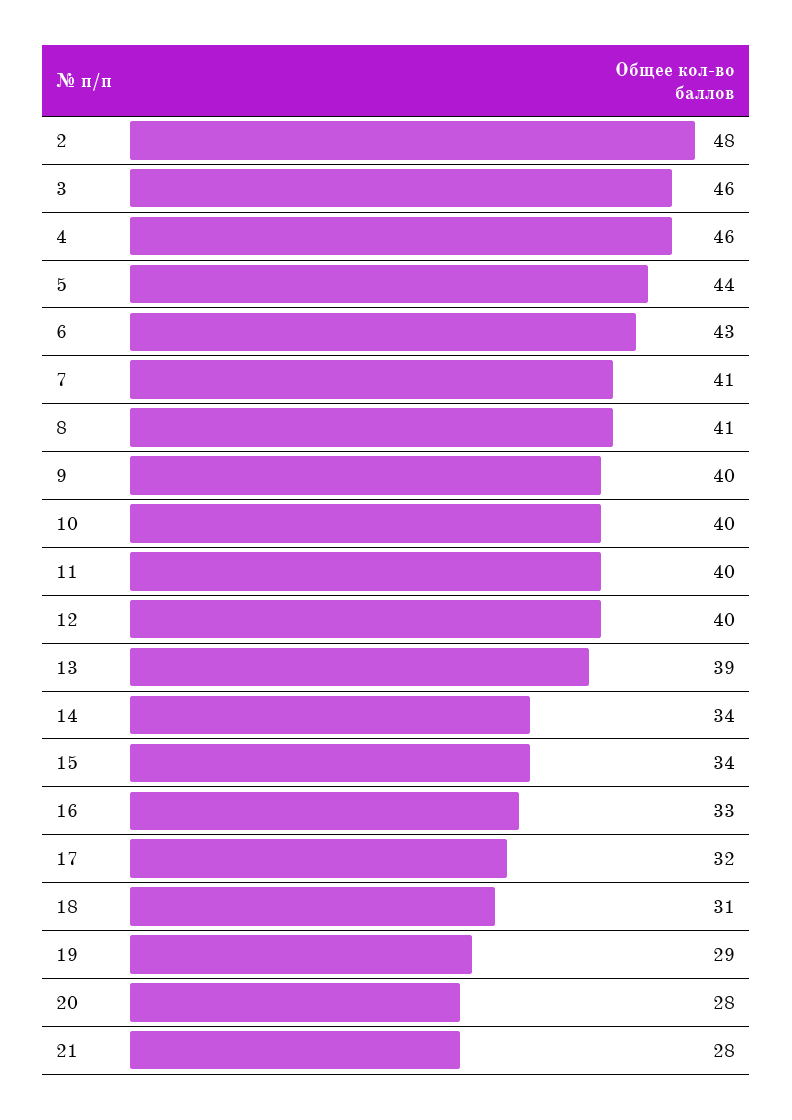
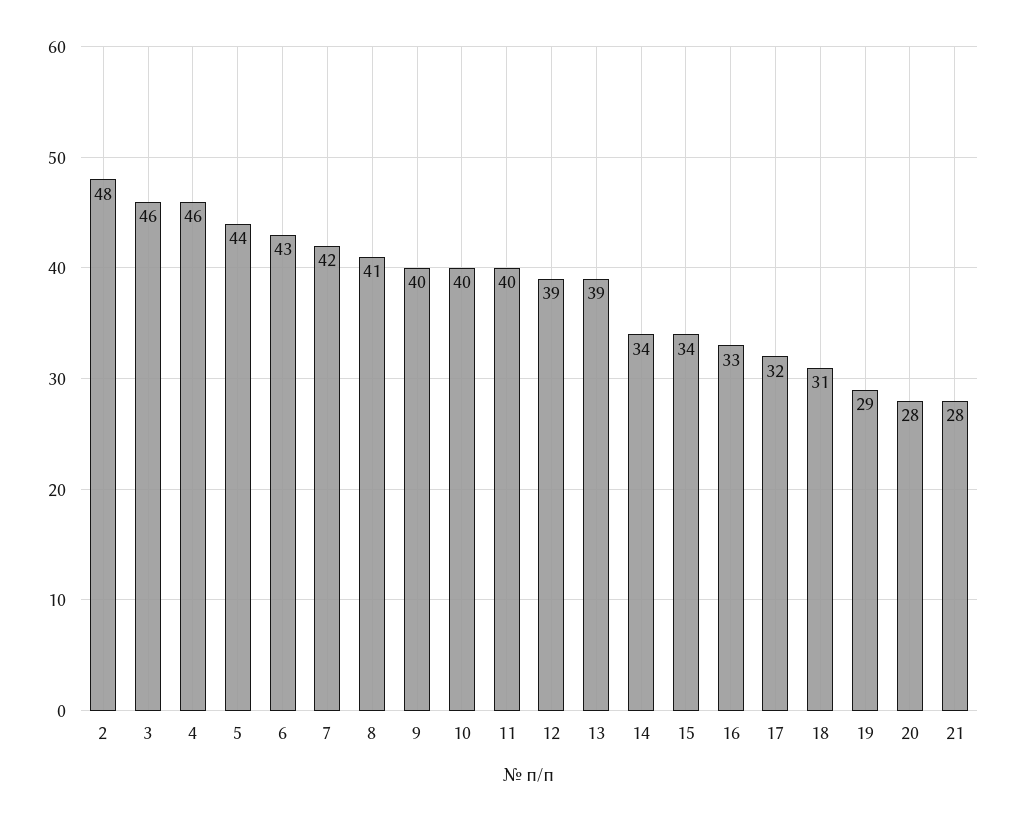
7: 41 -> 42
12: 40 -> 39

